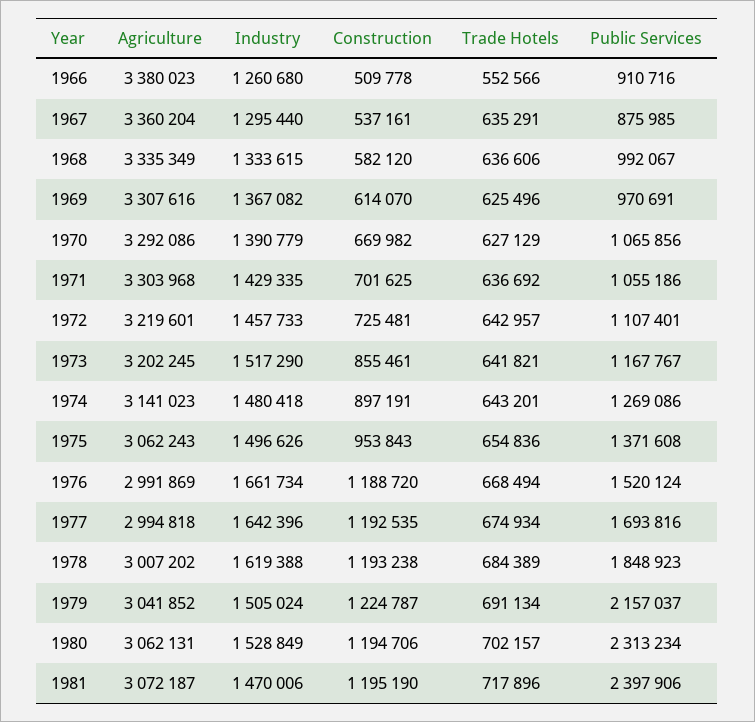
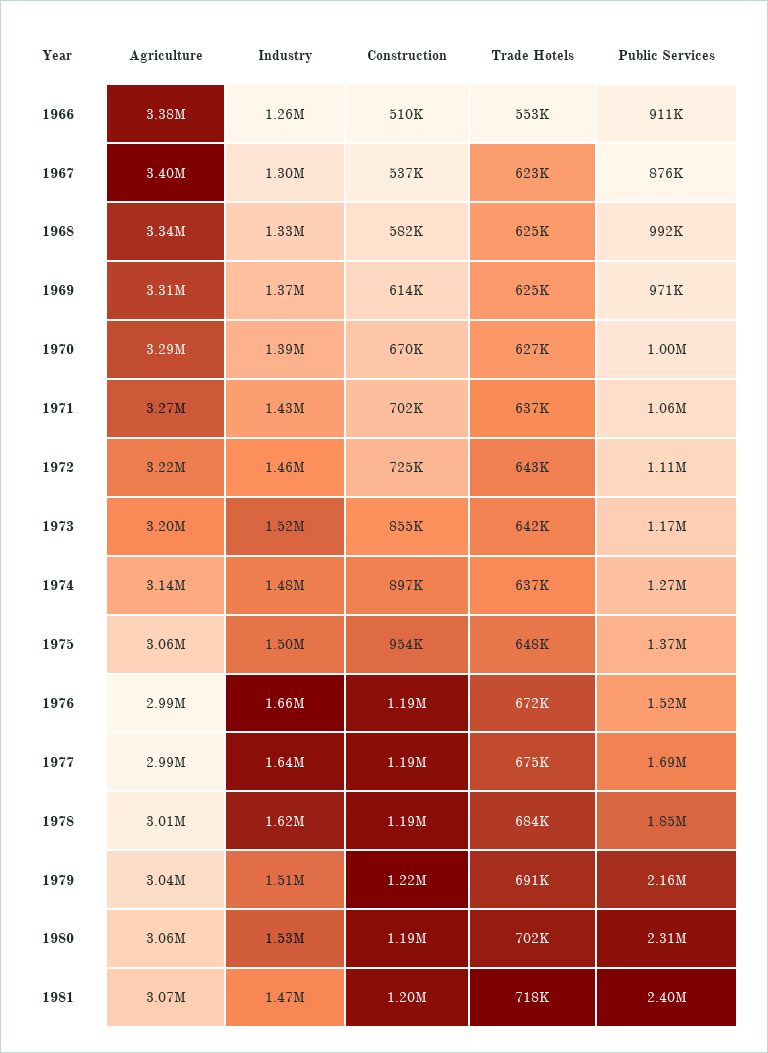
Agriculture, 1967: 3360204 -> 3400000
Trade Hotels, 1967: 635291 -> 623000
Trade Hotels, 1968: 636606 -> 625000
Public Services, 1970: 1065856 -> 1000000
Agriculture, 1971: 3303968 -> 3270000
Trade Hotels, 1974: 643201 -> 637000
Trade Hotels, 1975: 654836 -> 648000
Trade Hotels, 1976: 668494 -> 672000

